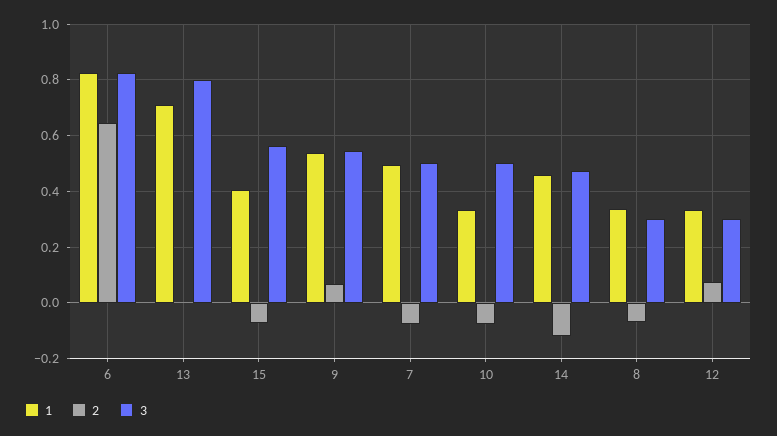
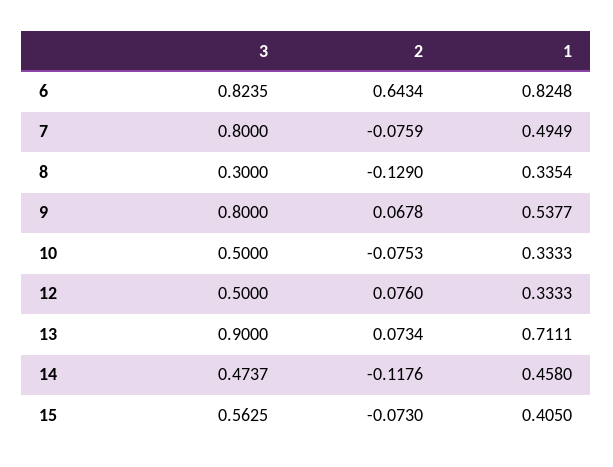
2, 13: 0 -> 0.0734
3, 13: 0.8 -> 0.9
3, 9: 0.55 -> 0.8
3, 7: 0.5 -> 0.8
2, 8: -0.075 -> -0.129
3, 12: 0.3 -> 0.5

